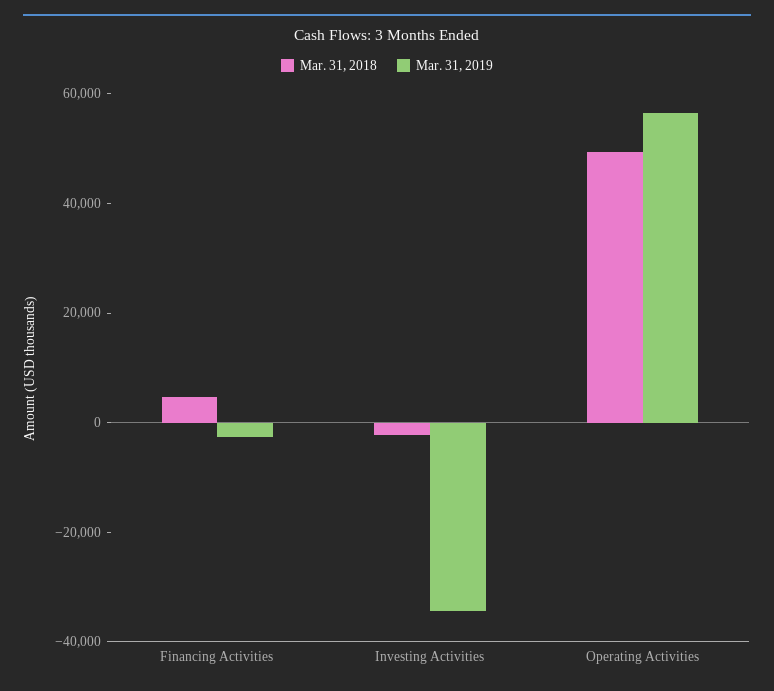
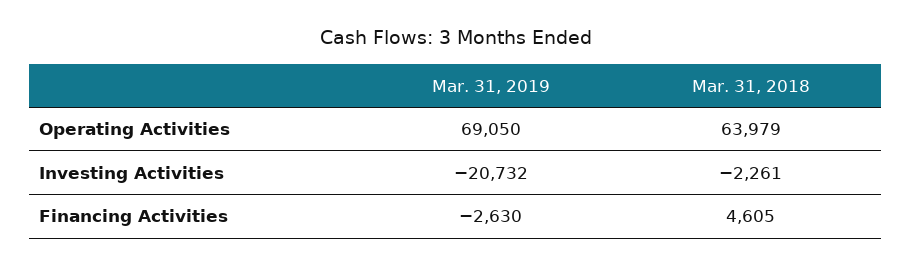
Mar. 31, 2019, Investing Activities: -35000 -> -20732
Mar. 31, 2018, Operating Activities: 50000 -> 63979
Mar. 31, 2019, Operating Activities: 55000 -> 69050

